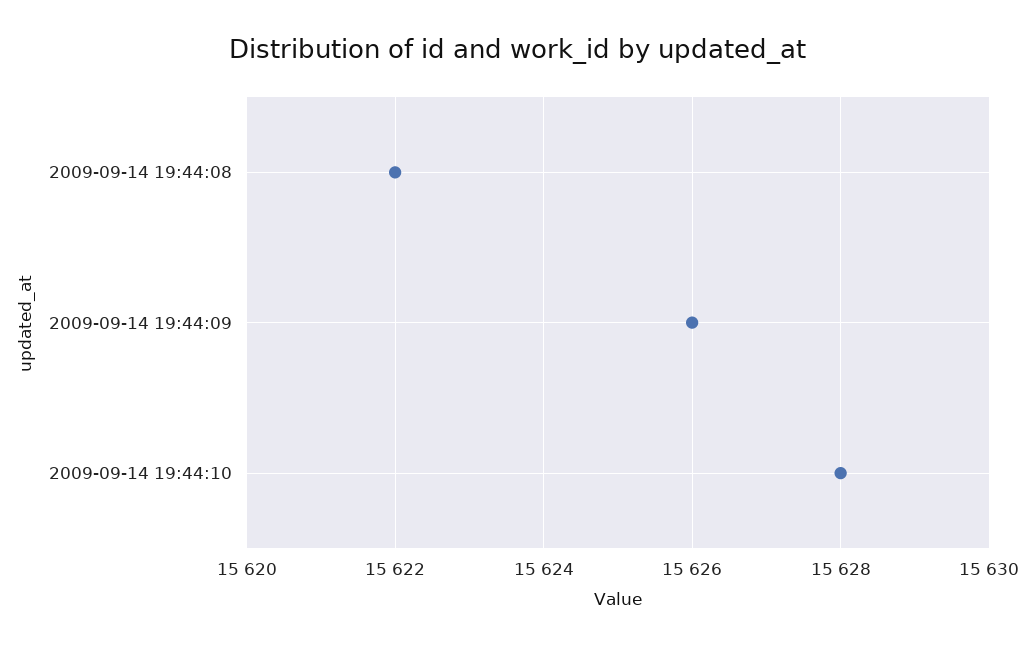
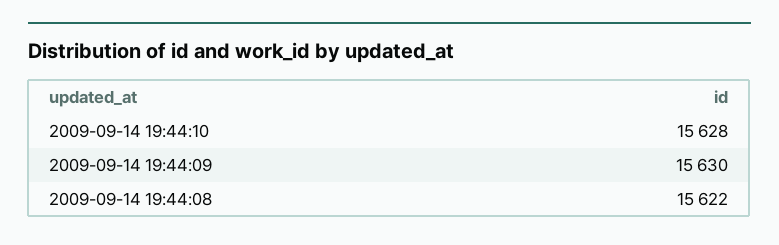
2009-09-14 19:44:09: 15626 -> 15630

